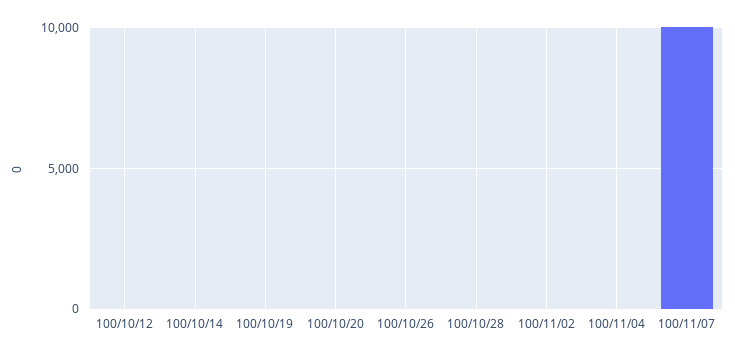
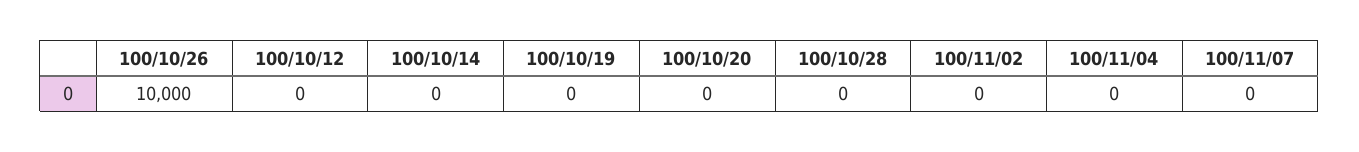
100/10/26: 0 -> 10000
100/11/07: 10000 -> 0

